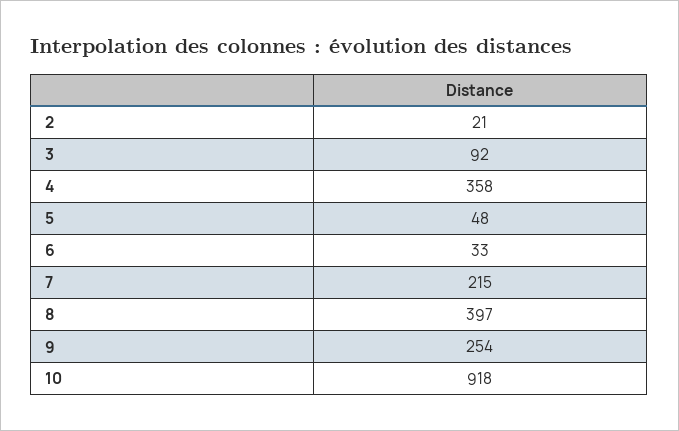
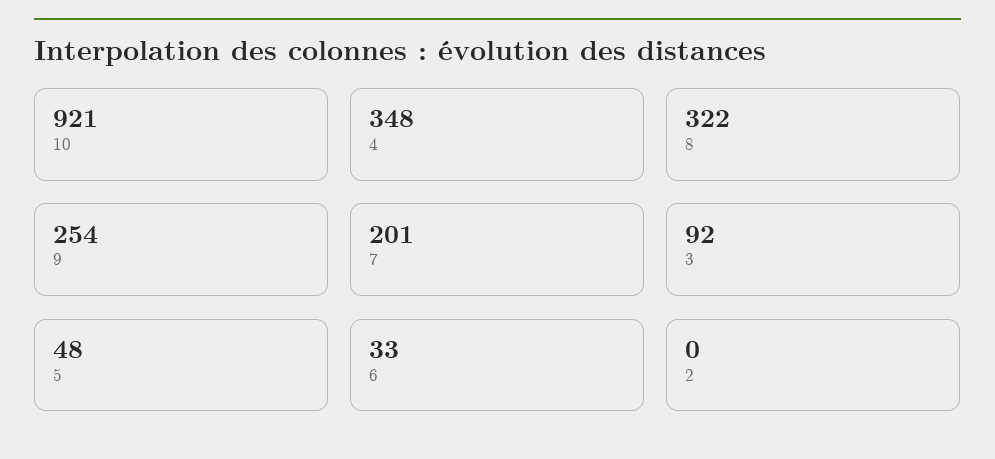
2: 21 -> 0
4: 358 -> 348
7: 215 -> 201
8: 397 -> 322
10: 918 -> 921

